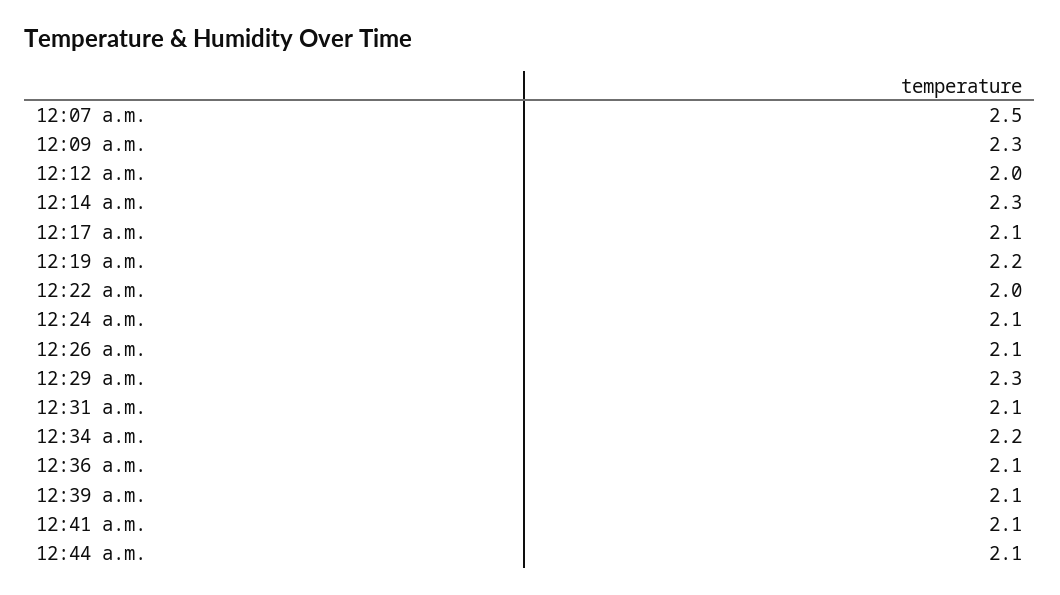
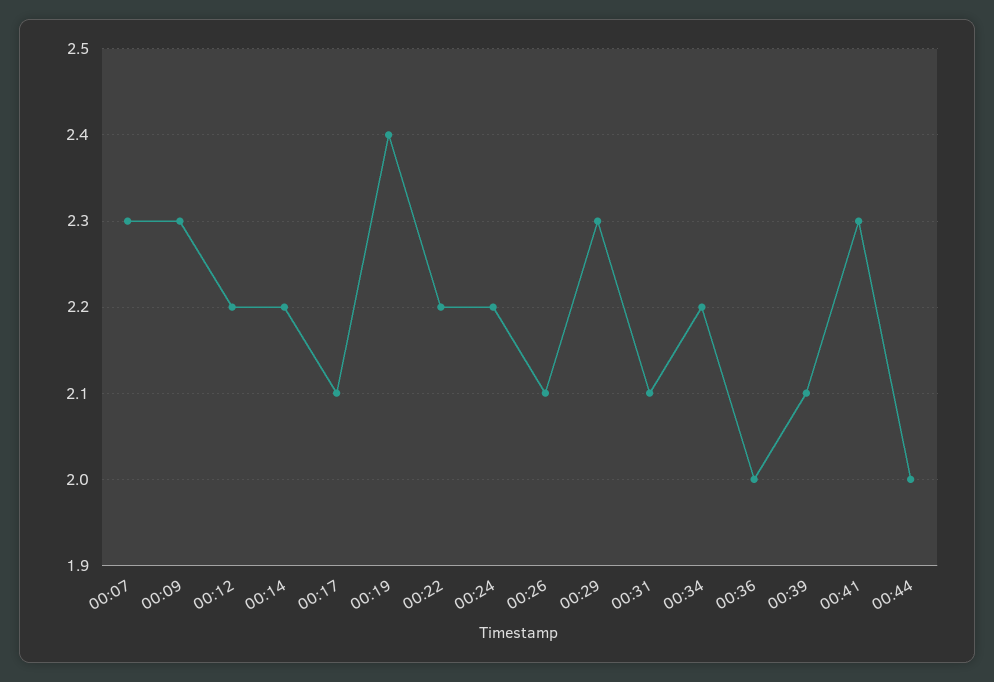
12:07 a.m.: 2.5 -> 2.3
12:12 a.m.: 2 -> 2.2
12:14 a.m.: 2.3 -> 2.2
12:19 a.m.: 2.2 -> 2.4
12:22 a.m.: 2 -> 2.2
12:24 a.m.: 2.1 -> 2.2
12:36 a.m.: 2.1 -> 2
12:41 a.m.: 2.1 -> 2.3
12:44 a.m.: 2.1 -> 2

